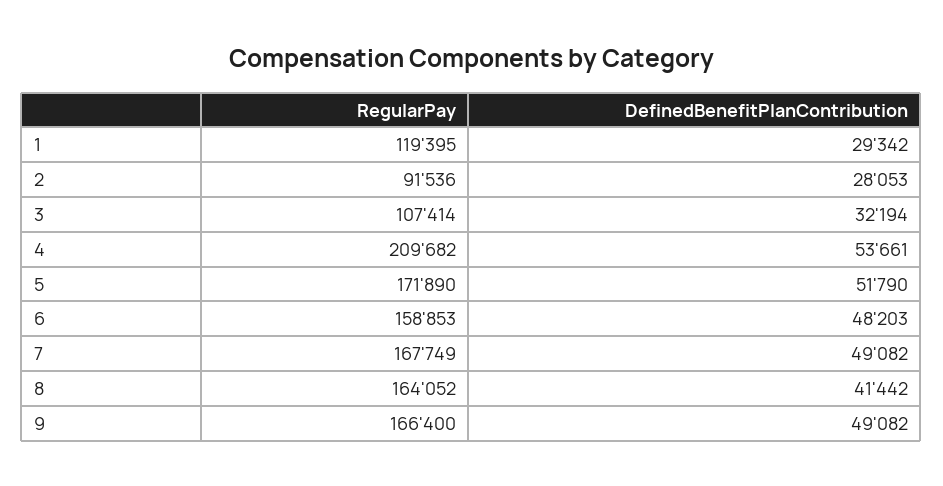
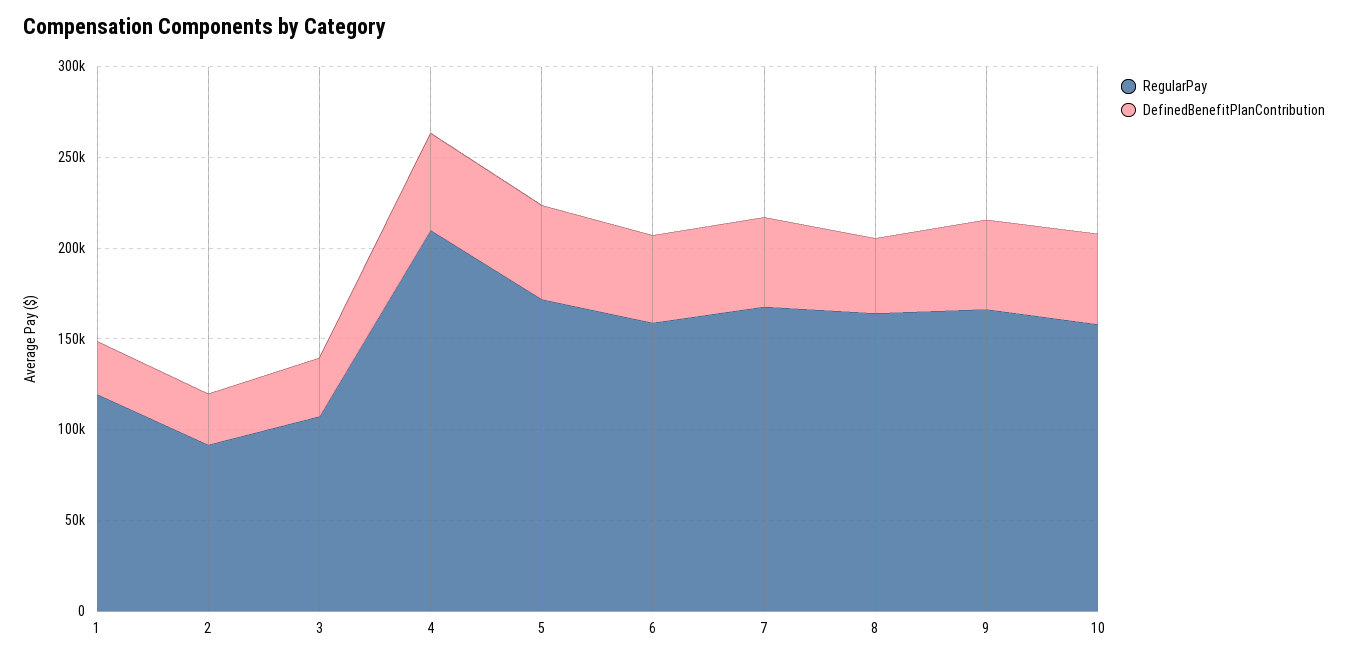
RegularPay, 10: none -> 160000
DefinedBenefitPlanContribution, 10: none -> 50000

